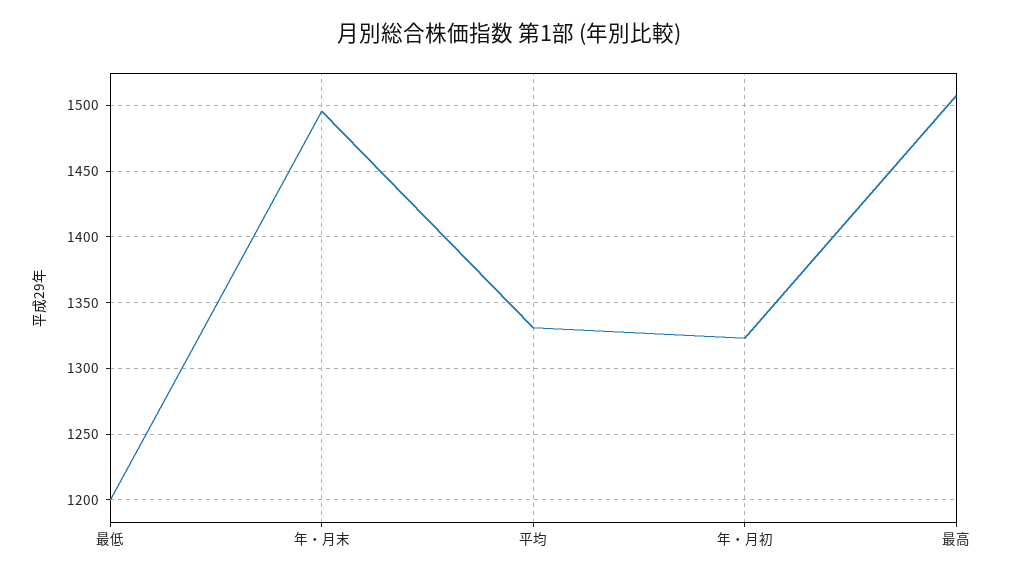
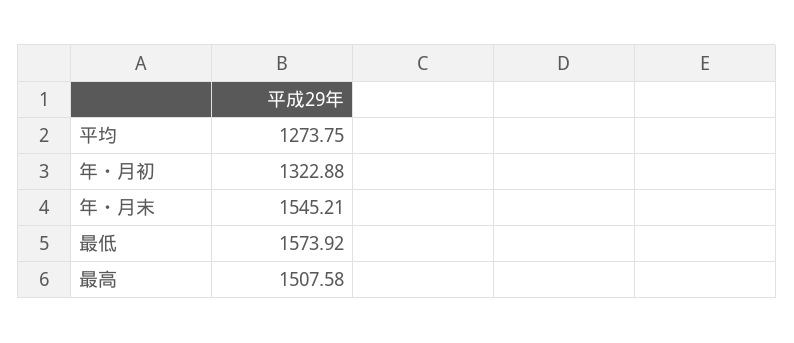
最低: 1200 -> 1573.92
年・月末: 1495 -> 1545.21
平均: 1330 -> 1273.75

